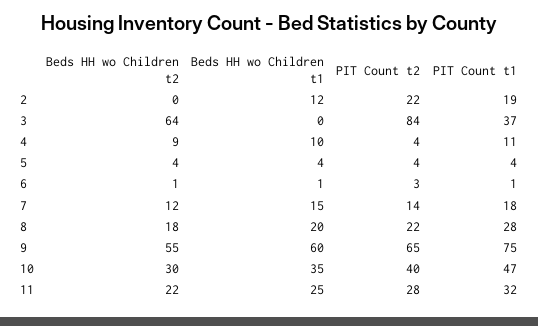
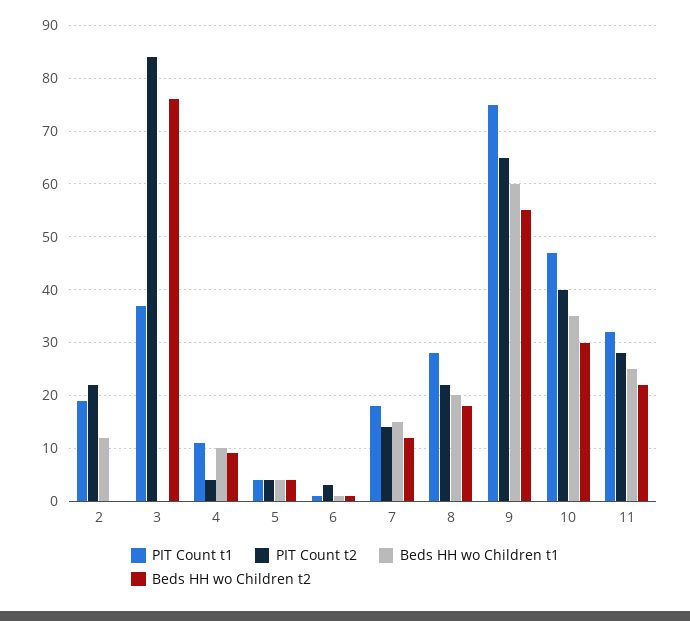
Beds HH wo Children t2, 3: 64 -> 75

